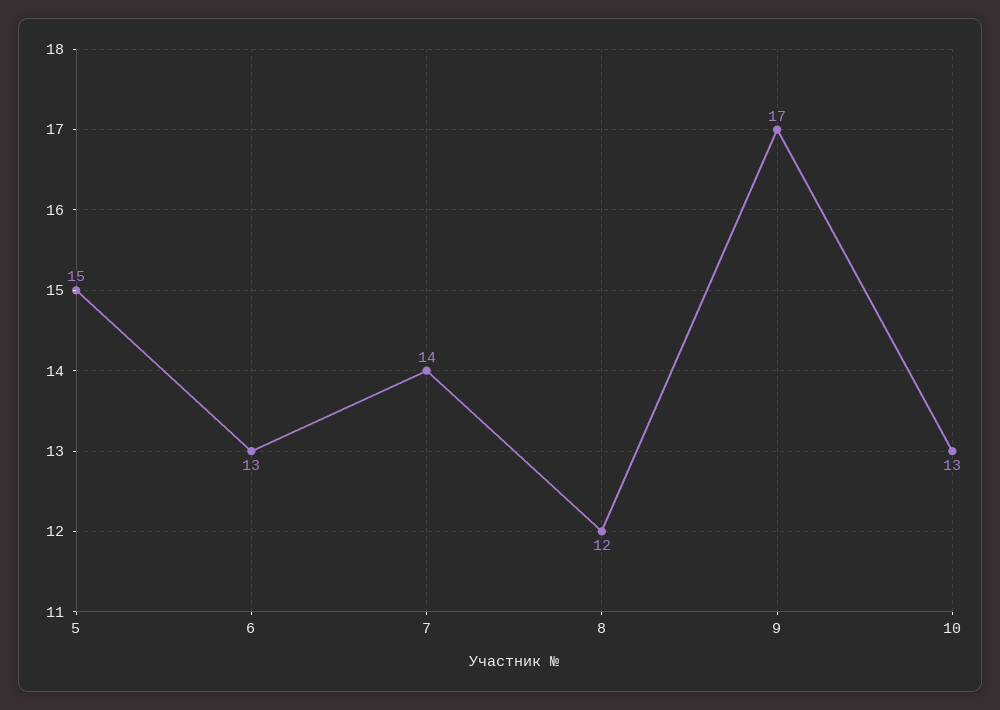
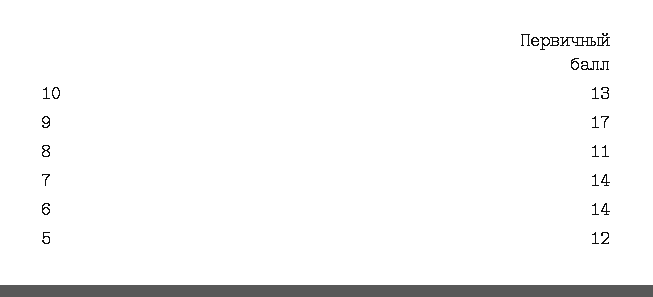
5: 15 -> 12
6: 13 -> 14
8: 12 -> 11

